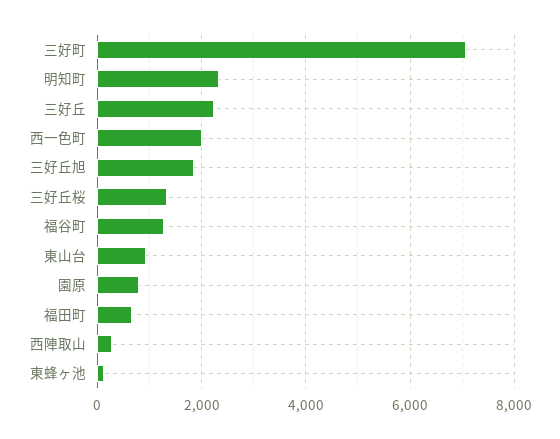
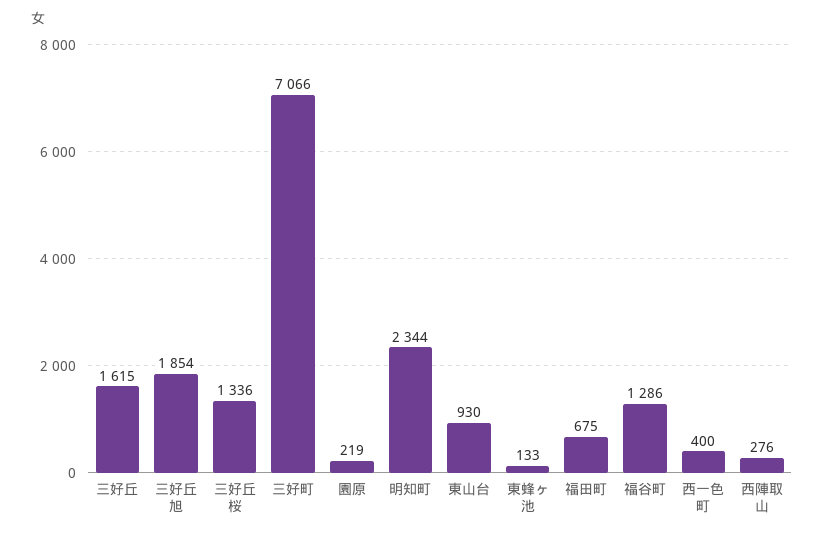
三好丘: 2200 -> 1615
西一色町: 2000 -> 400
園原: 800 -> 219

